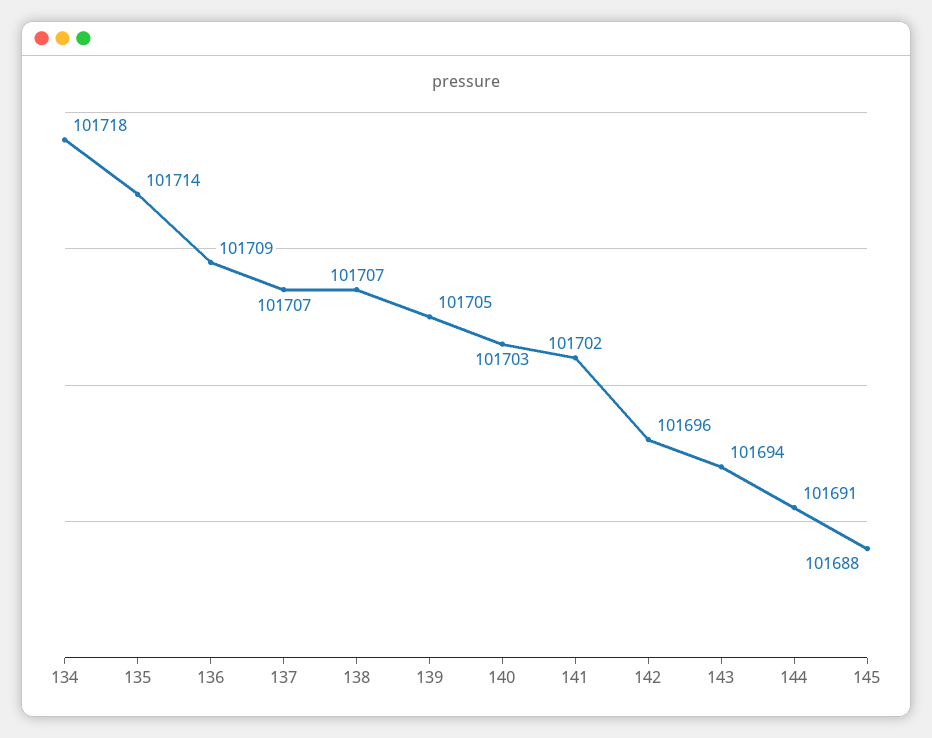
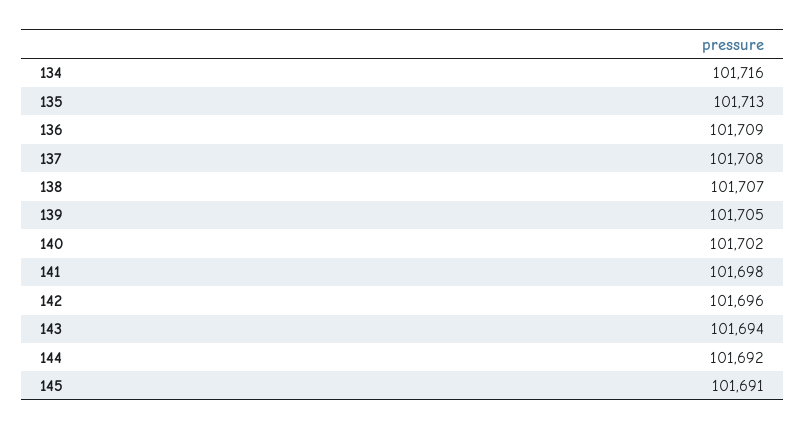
134: 101718 -> 101716
135: 101714 -> 101713
137: 101707 -> 101708
140: 101703 -> 101702
141: 101702 -> 101698
144: 101691 -> 101692
145: 101688 -> 101691

